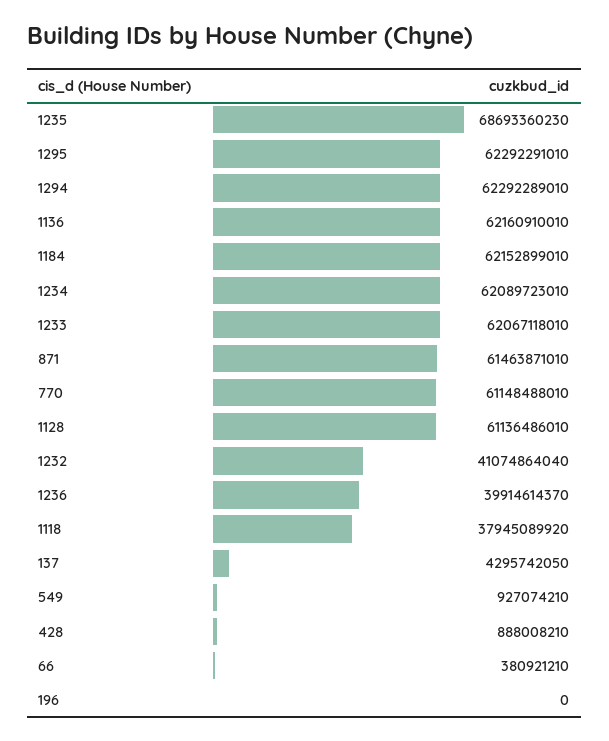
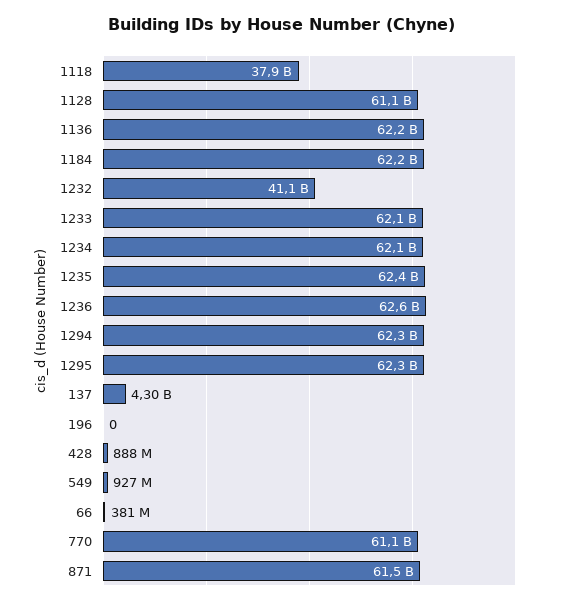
1235: 68693360230 -> 62400000000
1236: 39914614370 -> 62600000000

